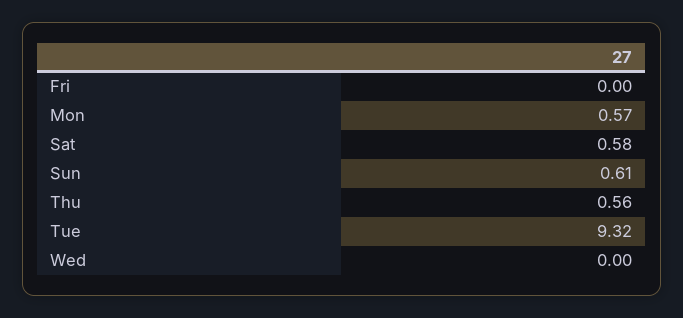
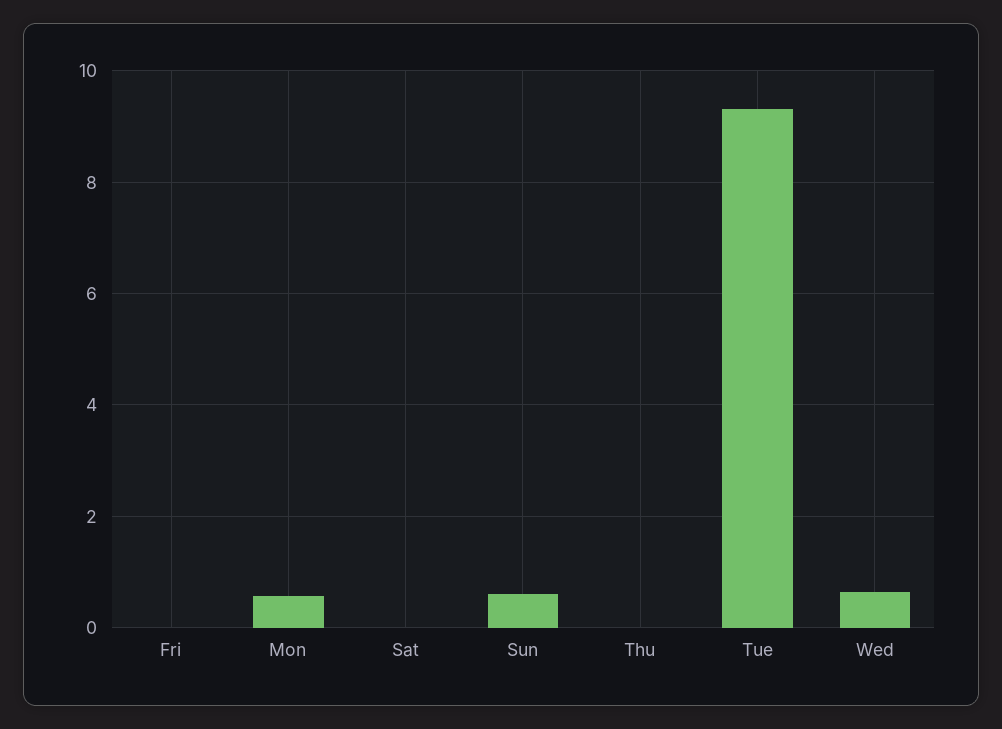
Sat: 0.58 -> 0
Thu: 0.56 -> 0
Wed: 0 -> 0.6

